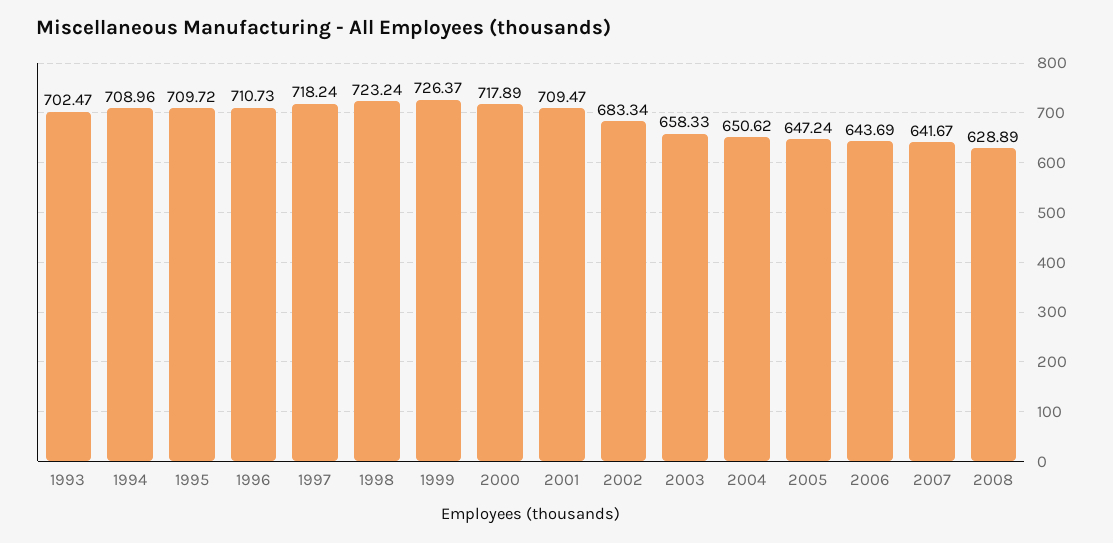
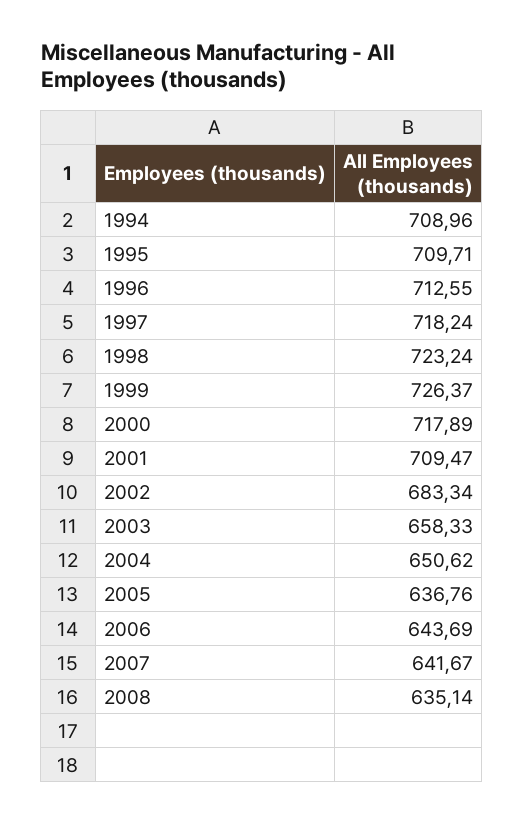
1993: 702.47 -> none
1995: 709.72 -> 709.71
1996: 710.73 -> 712.55
2005: 647.24 -> 636.76
2008: 628.89 -> 635.14

